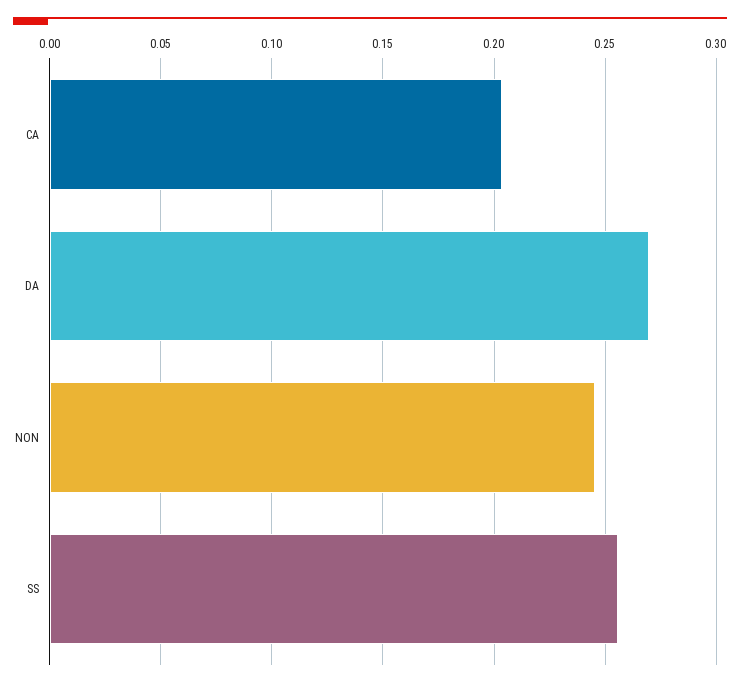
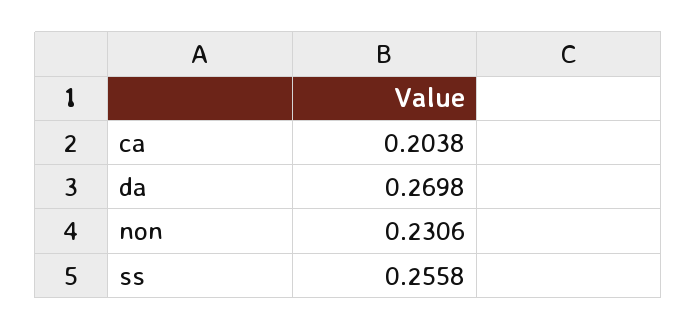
NON: 0.245 -> 0.2306

